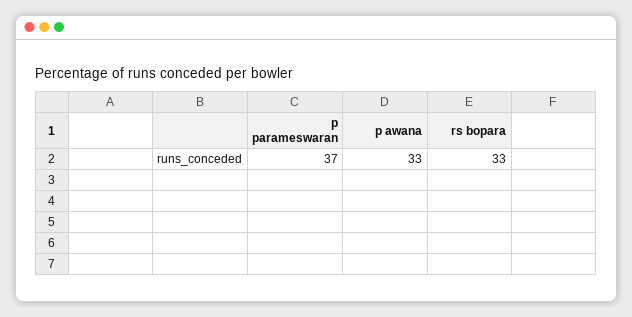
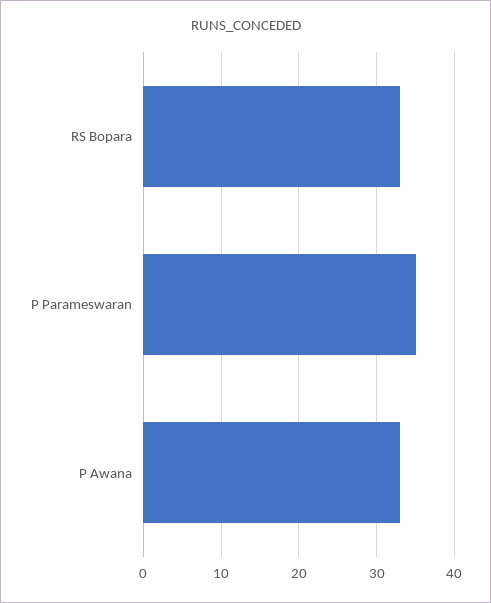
p parameswaran: 37 -> 35

